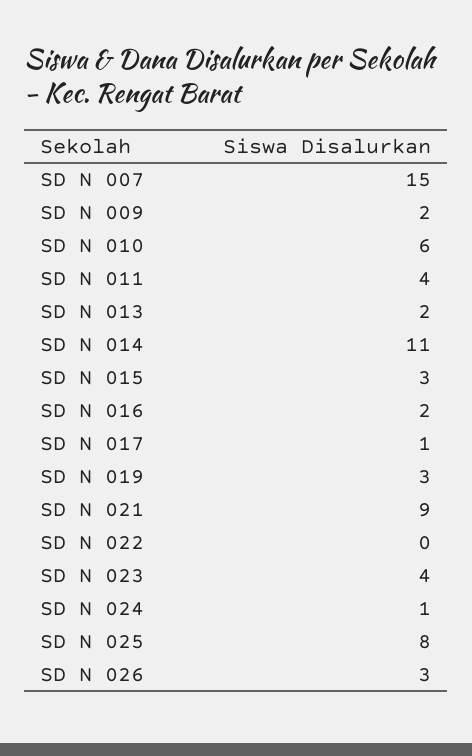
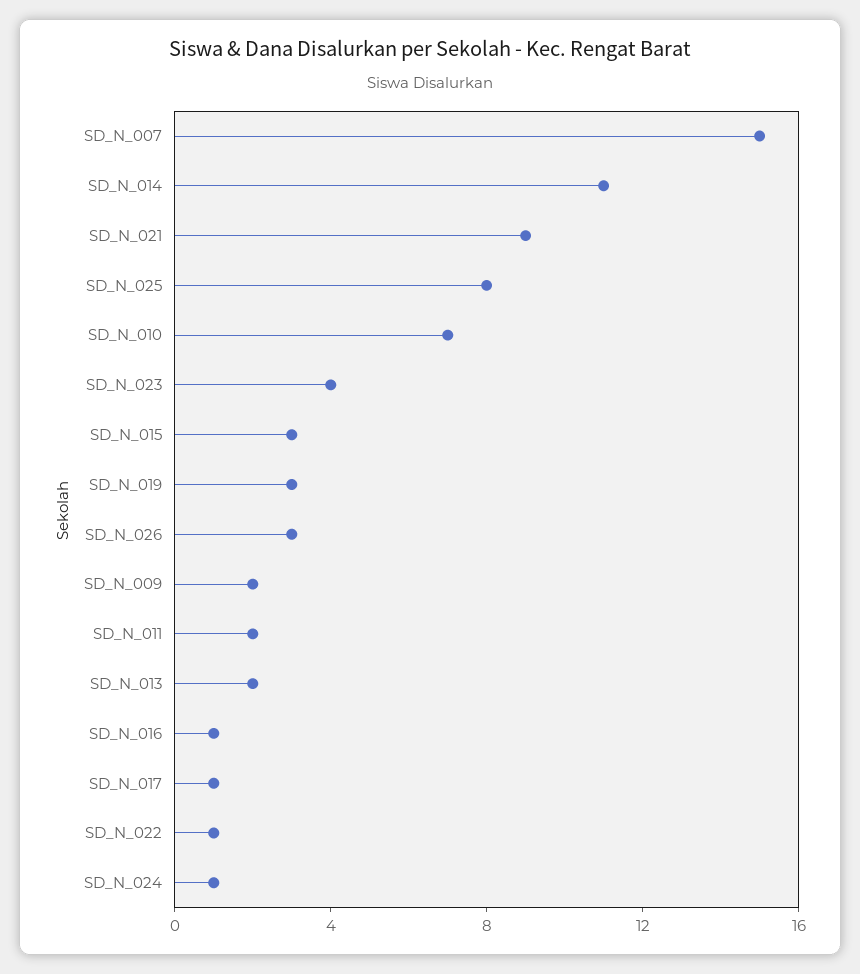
SD N 010: 6 -> 7
SD N 011: 4 -> 2
SD N 016: 2 -> 1
SD N 022: 0 -> 1

